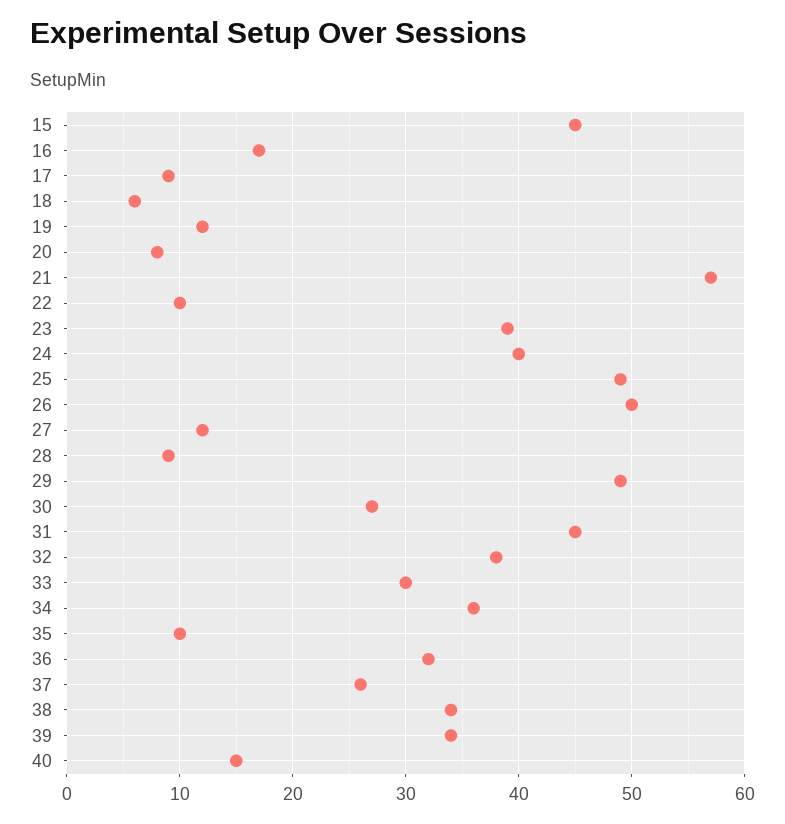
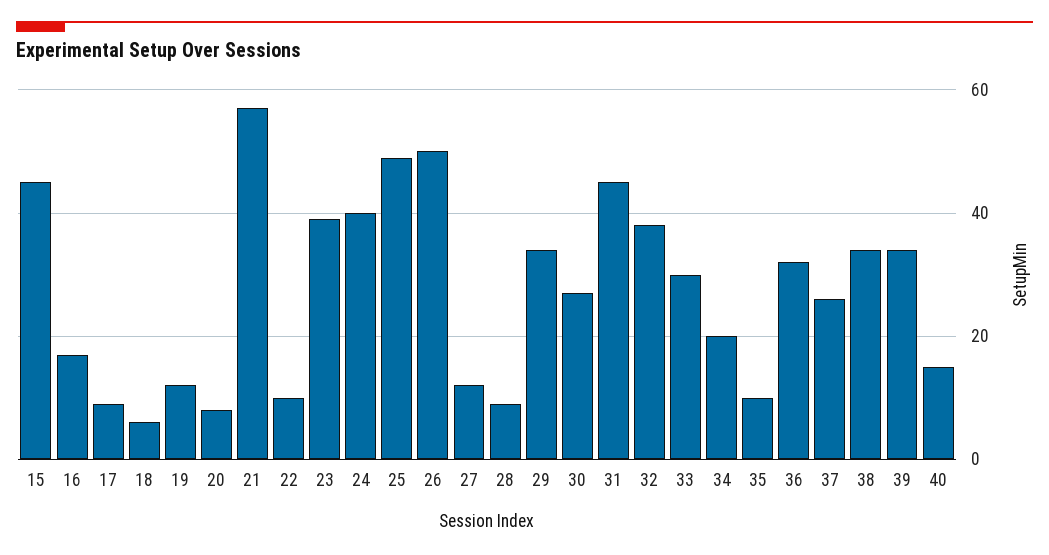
29: 49 -> 35
34: 36 -> 20

